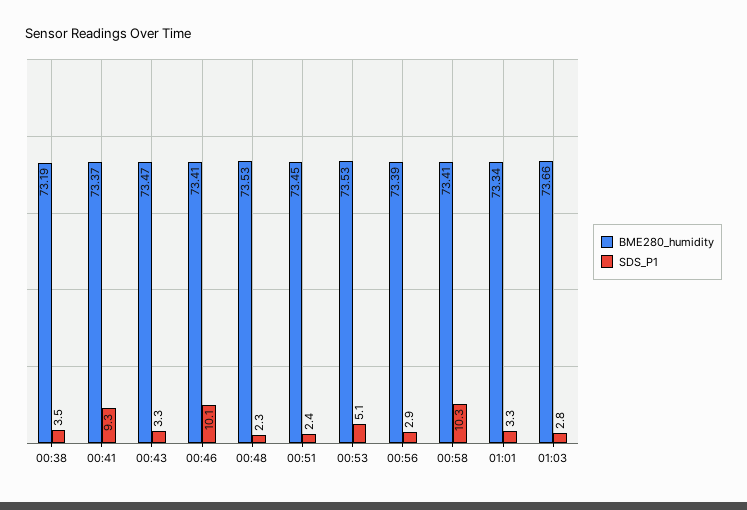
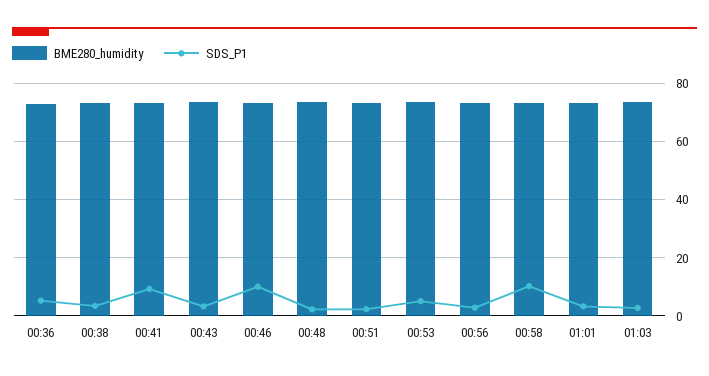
BME280_humidity, 00:36: none -> 72.5
SDS_P1, 00:36: none -> 5

